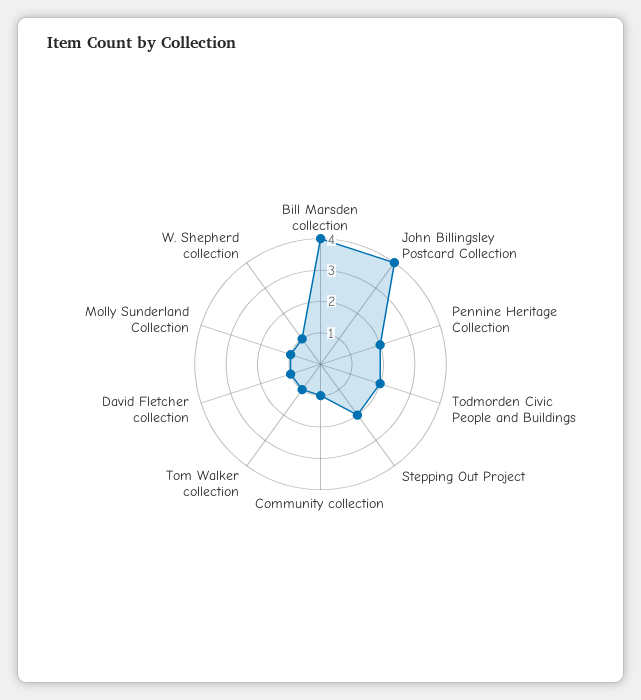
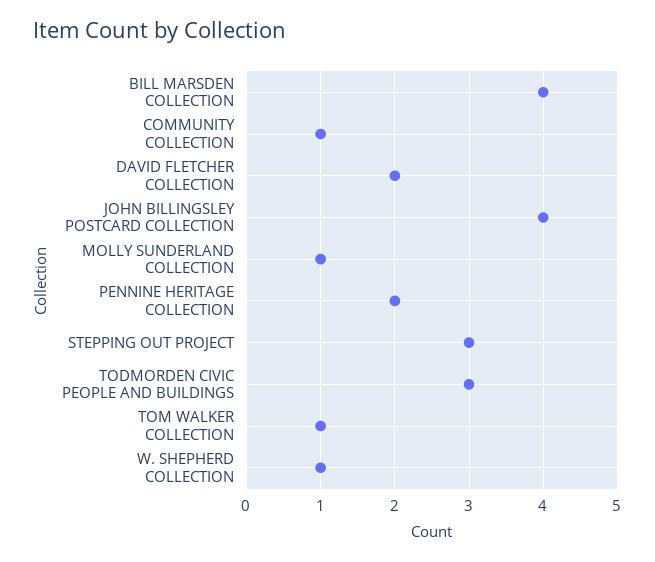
Todmorden Civic People and Buildings: 2 -> 3
Stepping Out Project: 2 -> 3
David Fletcher collection: 1 -> 2

